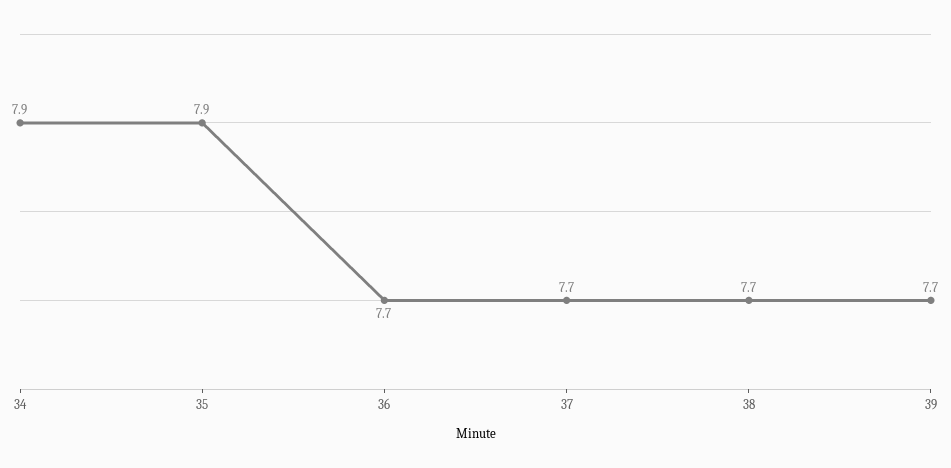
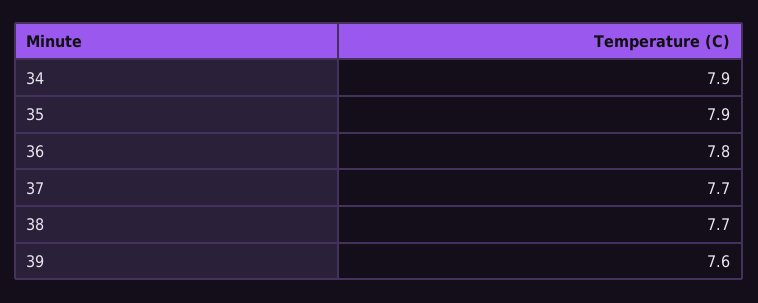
36: 7.7 -> 7.8
39: 7.7 -> 7.6

